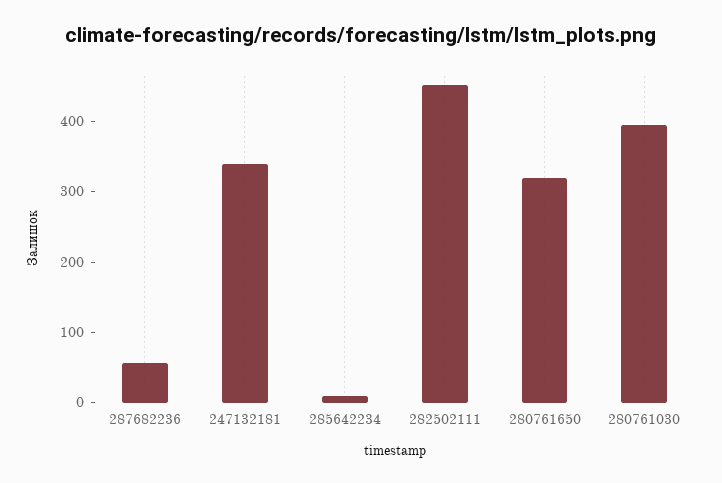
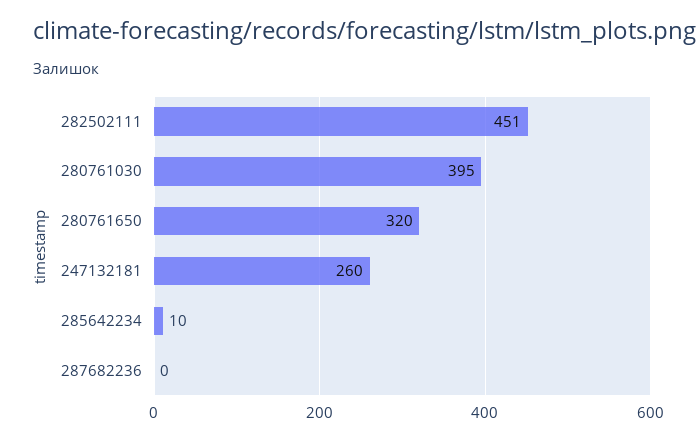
287682236: 60 -> 0
247132181: 340 -> 260

